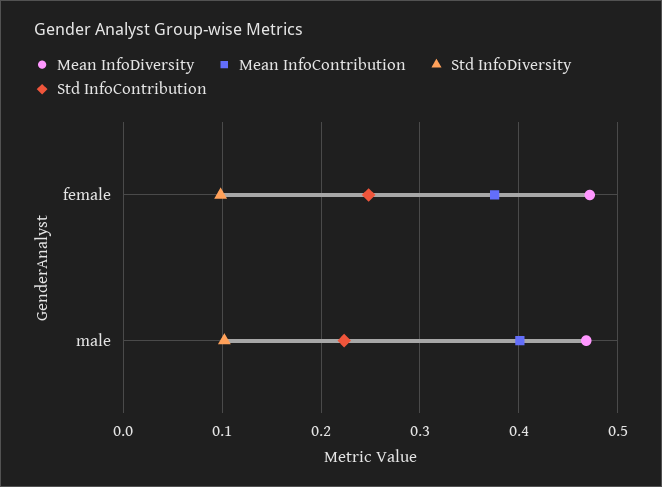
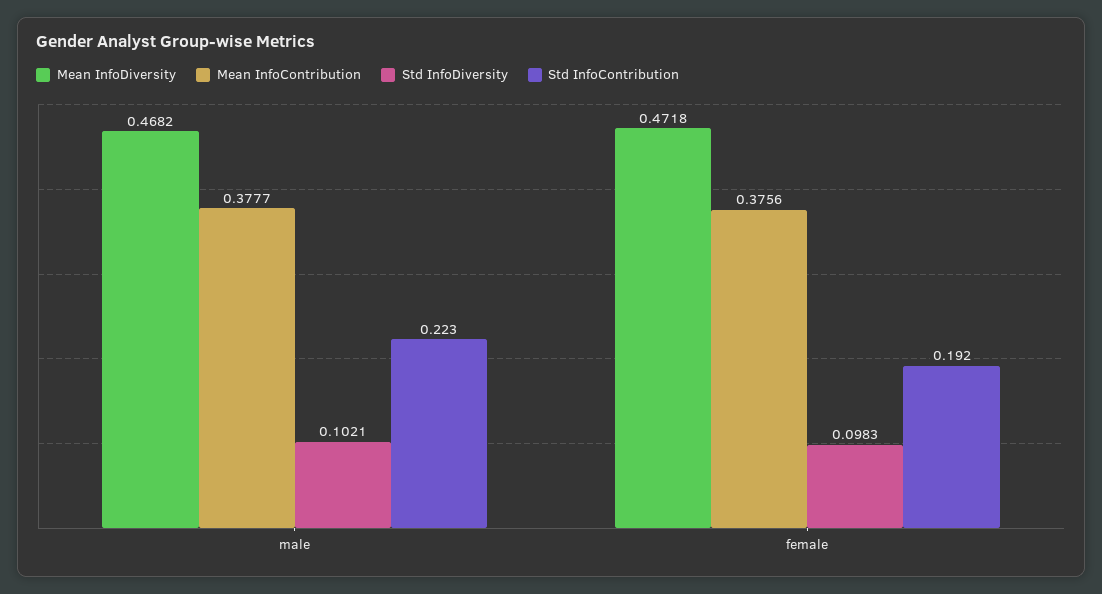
Std InfoContribution, female: 0.25 -> 0.192
Mean InfoContribution, male: 0.4 -> 0.3777

